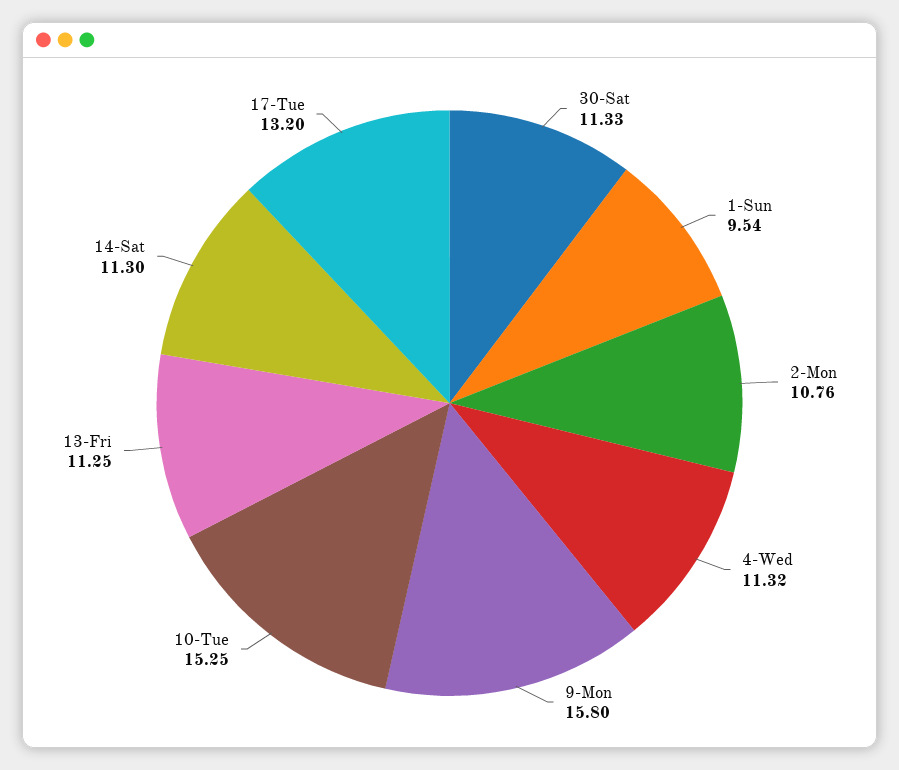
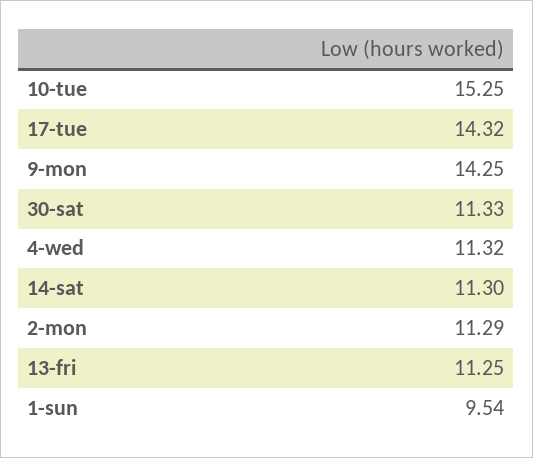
2-Mon: 10.76 -> 11.29
9-Mon: 15.8 -> 14.25
17-Tue: 13.2 -> 14.32

